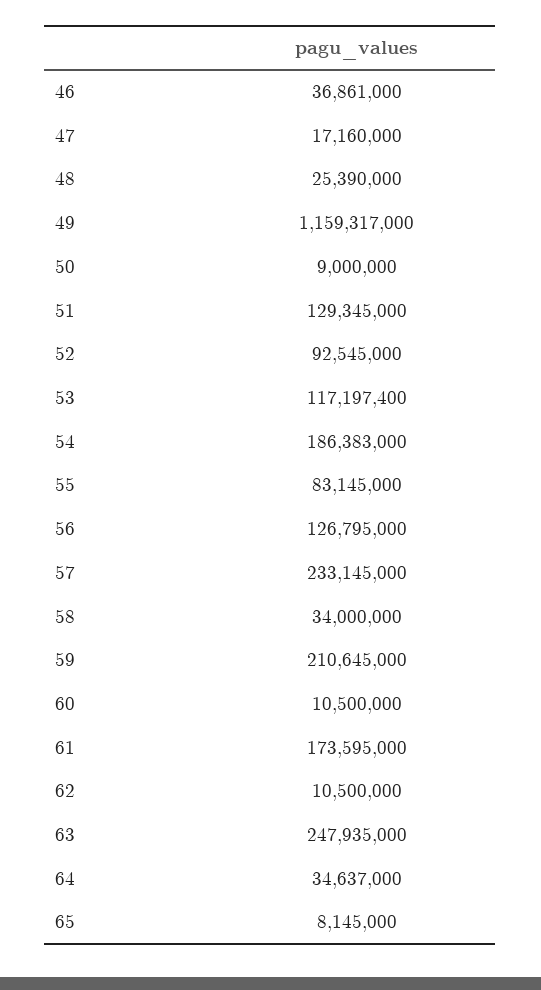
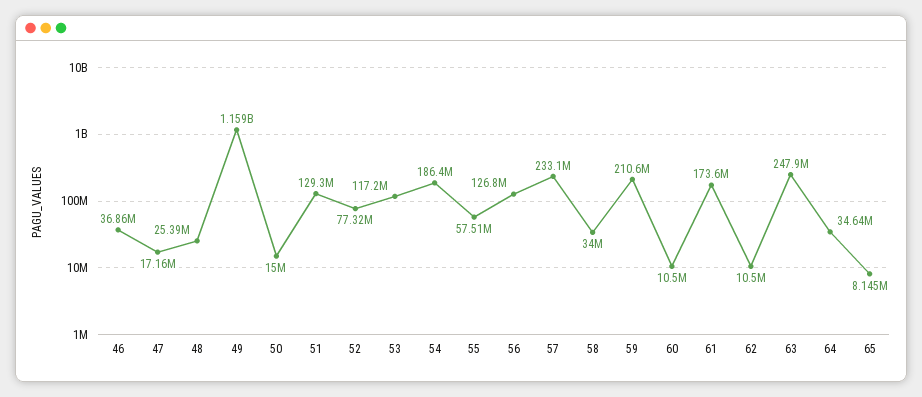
50: 9000000 -> 15000000
52: 92545000 -> 77320000
55: 83145000 -> 57510000

